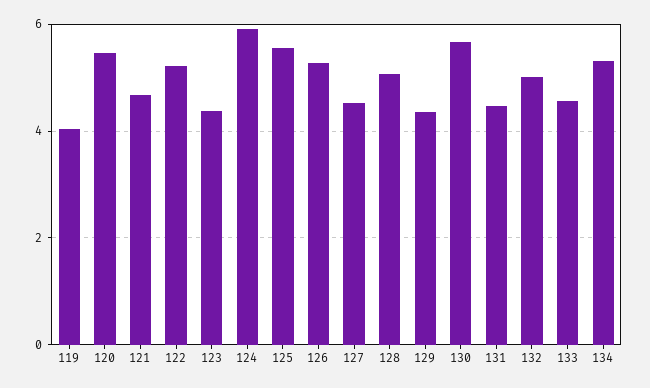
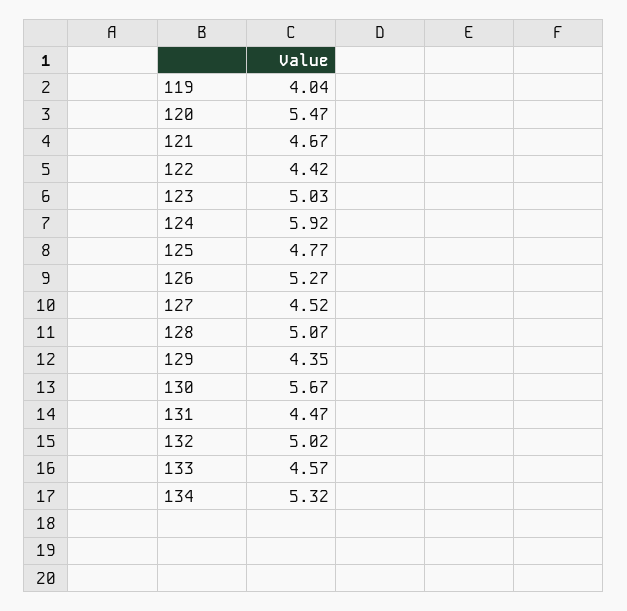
122: 5.2 -> 4.42
123: 4.4 -> 5.03
125: 5.6 -> 4.77

